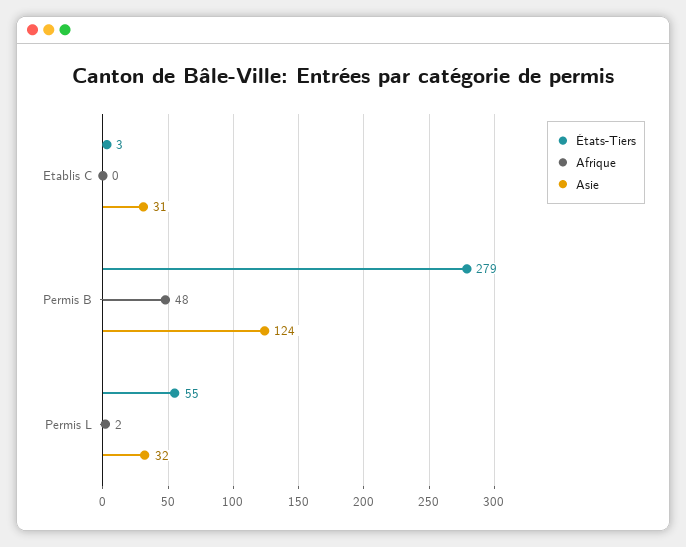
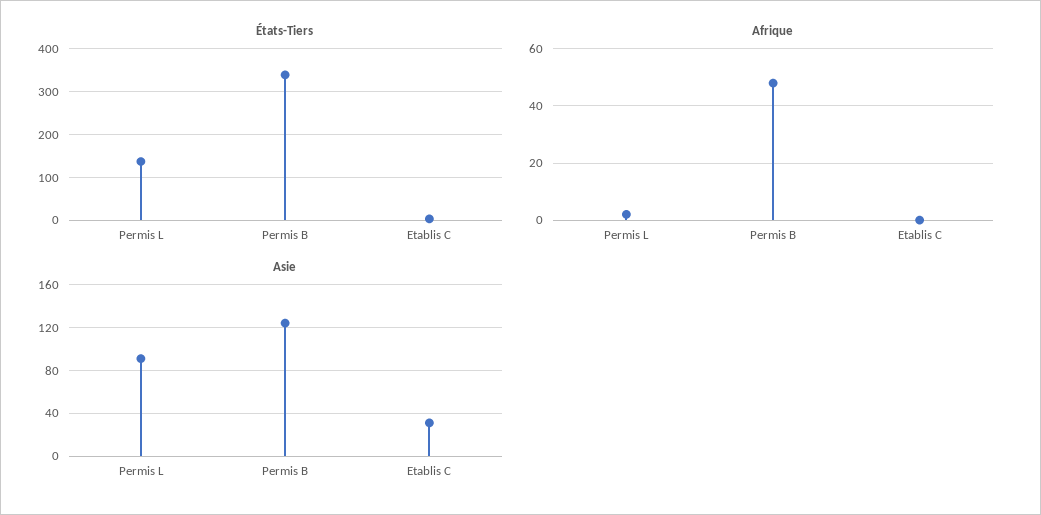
États-Tiers, Permis B: 279 -> 340
États-Tiers, Permis L: 55 -> 140
Asie, Permis L: 32 -> 90

